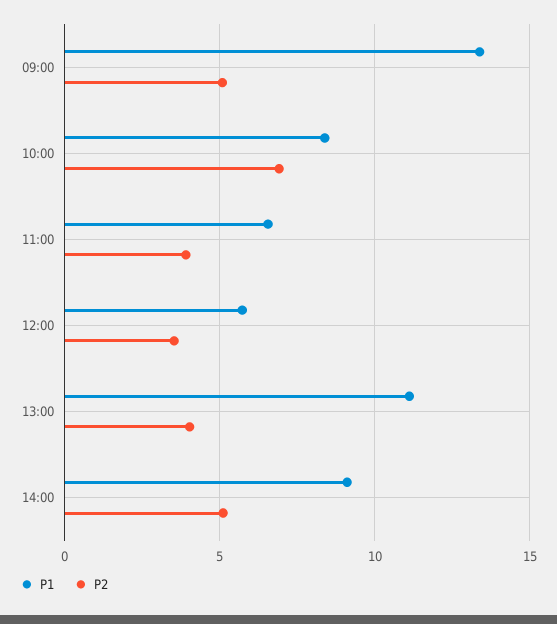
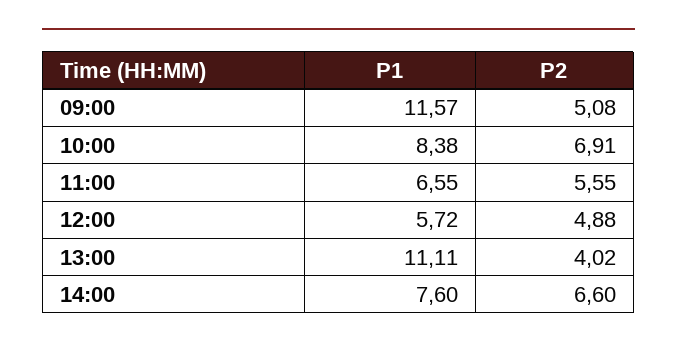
P1, 09:00: 13.5 -> 11.57
P2, 11:00: 4 -> 5.55
P2, 12:00: 3.5 -> 4.88
P1, 14:00: 9 -> 7.6
P2, 14:00: 5 -> 6.6

